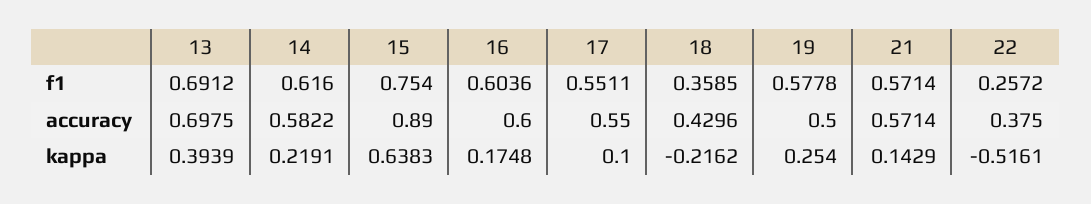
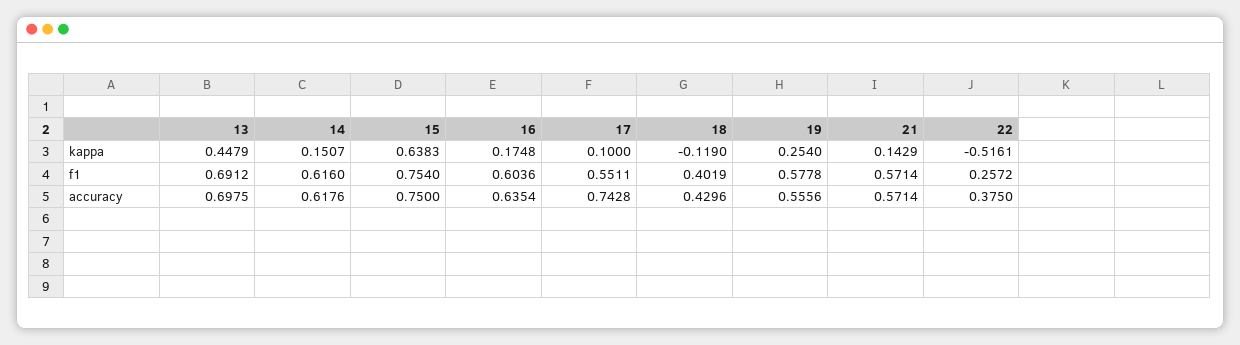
18, f1: 0.3585 -> 0.4019
14, accuracy: 0.5822 -> 0.6176
15, accuracy: 0.89 -> 0.75
16, accuracy: 0.6 -> 0.6354
17, accuracy: 0.55 -> 0.7428
19, accuracy: 0.5 -> 0.5556
13, kappa: 0.3939 -> 0.4479
14, kappa: 0.2191 -> 0.1507
18, kappa: -0.2162 -> -0.119

